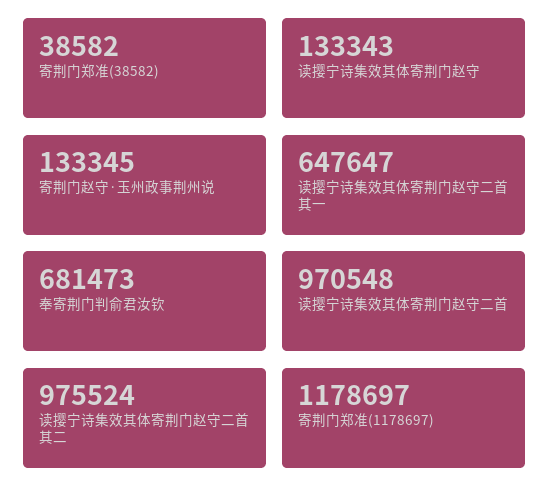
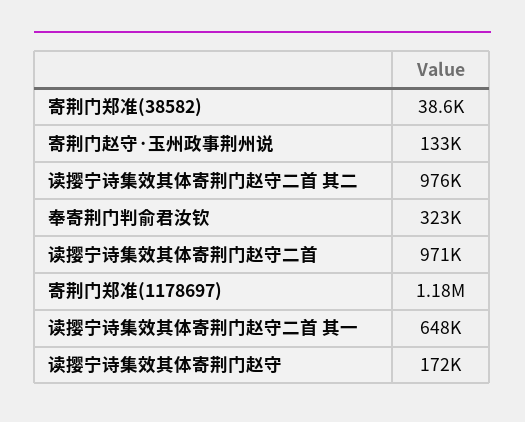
读撄宁诗集效其体寄荆门赵守: 133343 -> 172000
奉寄荆门判俞君汝钦: 681473 -> 323000

